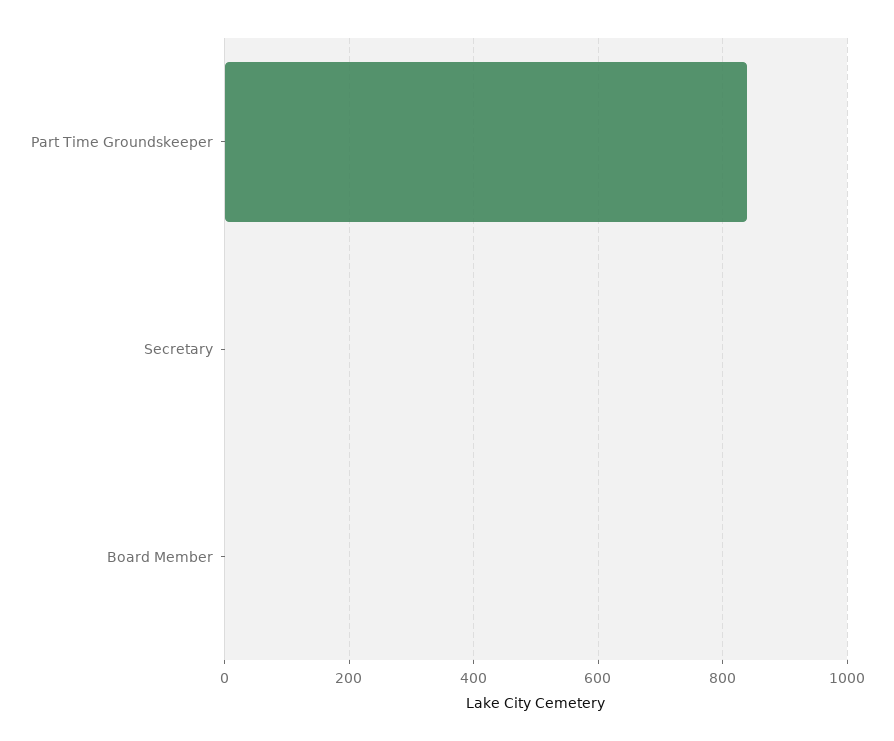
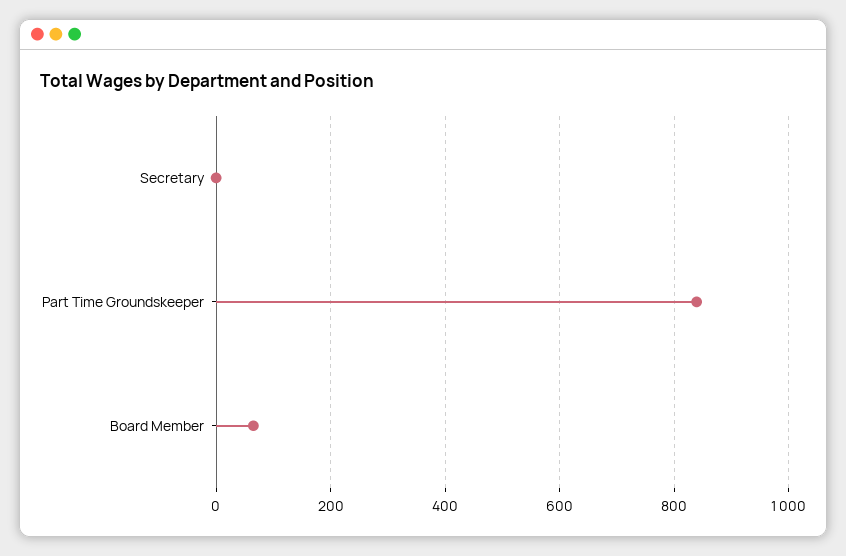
Board Member: 0 -> 60

